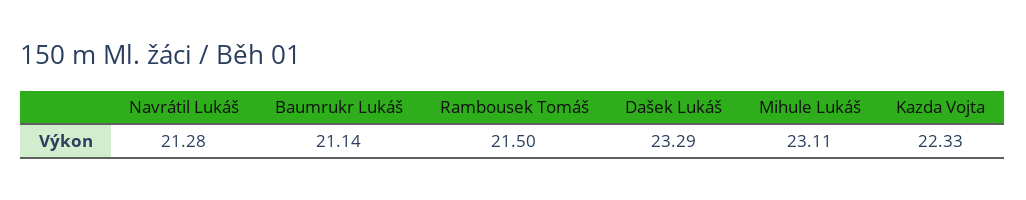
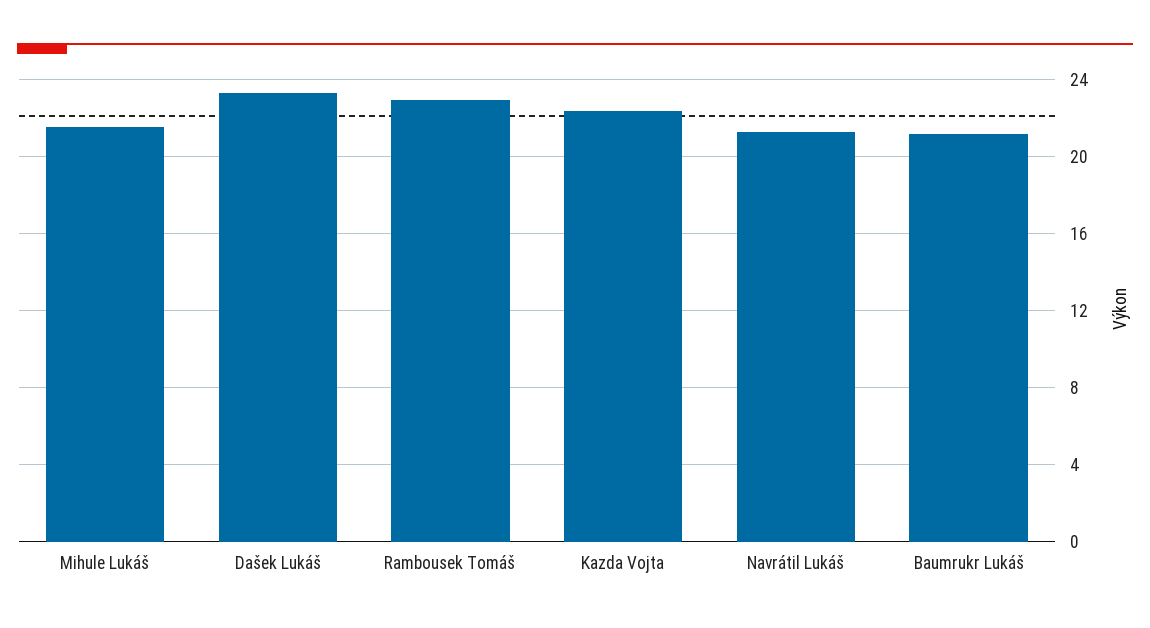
Rambousek Tomáš: 21.5 -> 23
Mihule Lukáš: 23.11 -> 21.5

